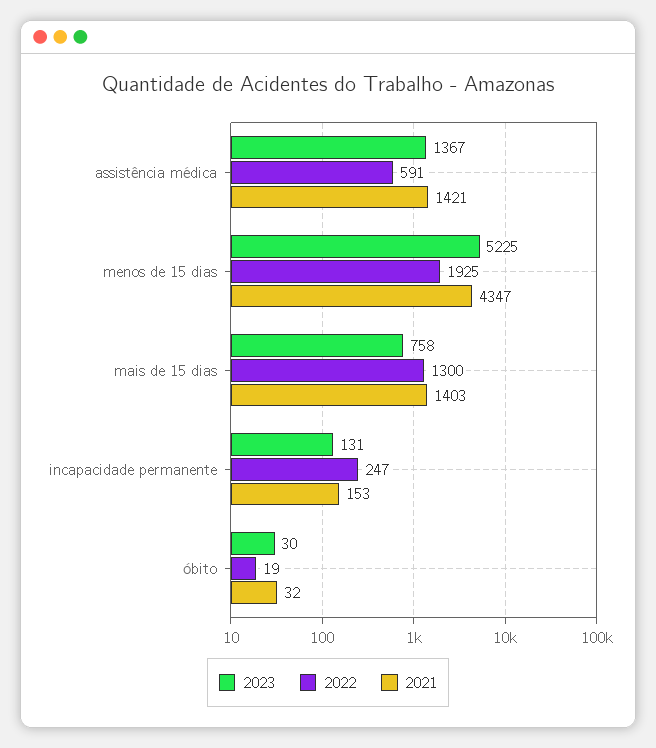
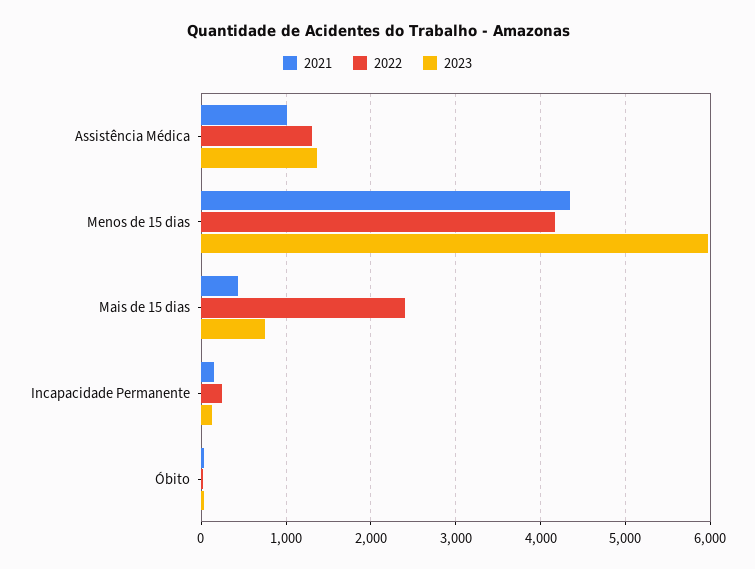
2022, assistência médica: 591 -> 1300
2021, assistência médica: 1421 -> 1000
2023, menos de 15 dias: 5225 -> 6000
2022, menos de 15 dias: 1925 -> 4200
2022, mais de 15 dias: 1300 -> 2400
2021, mais de 15 dias: 1403 -> 400

